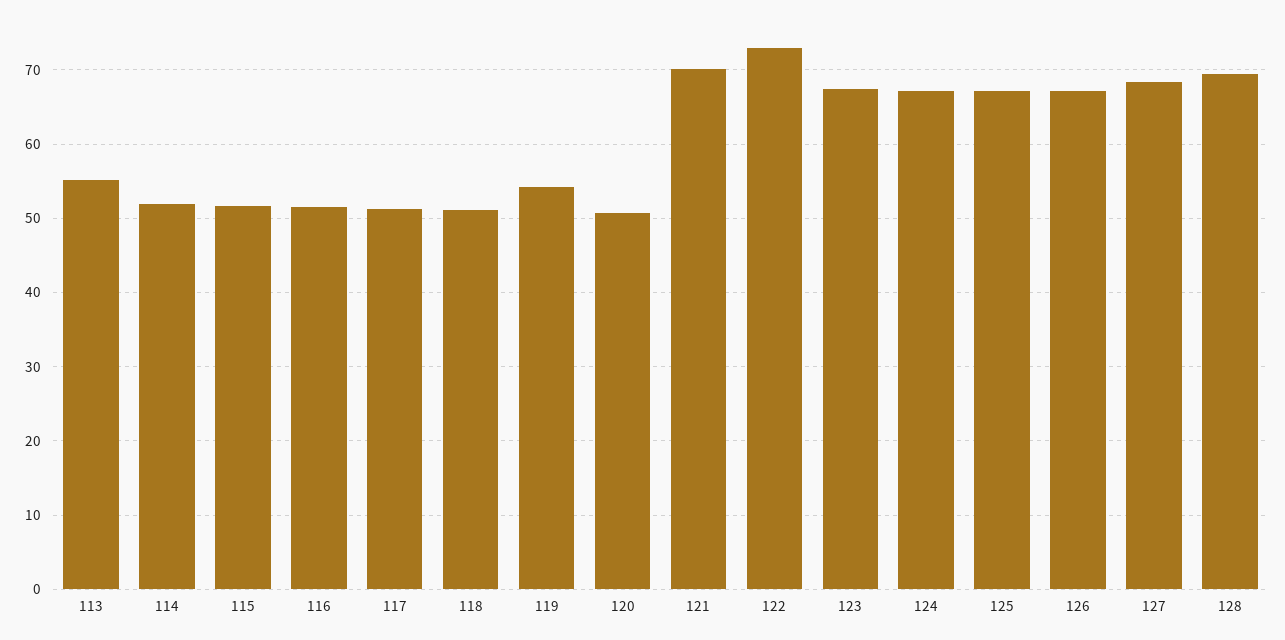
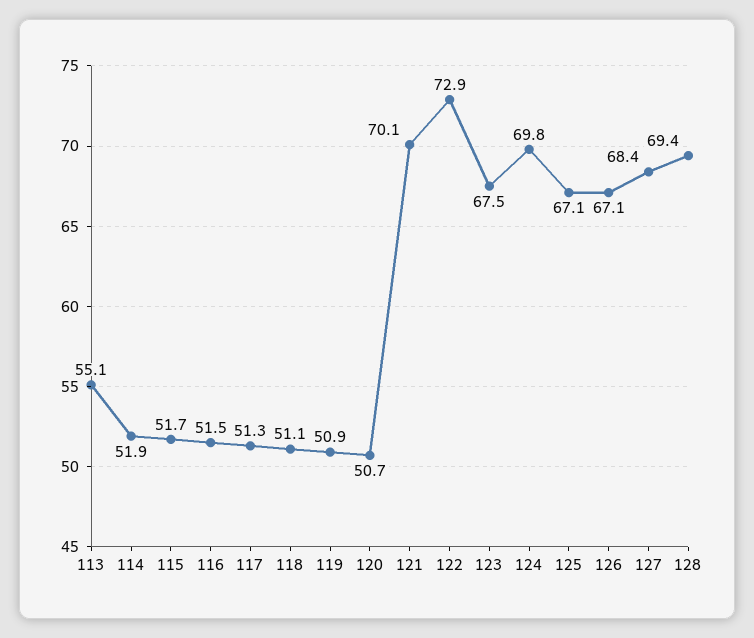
119: 54 -> 50.9
124: 67 -> 69.8

